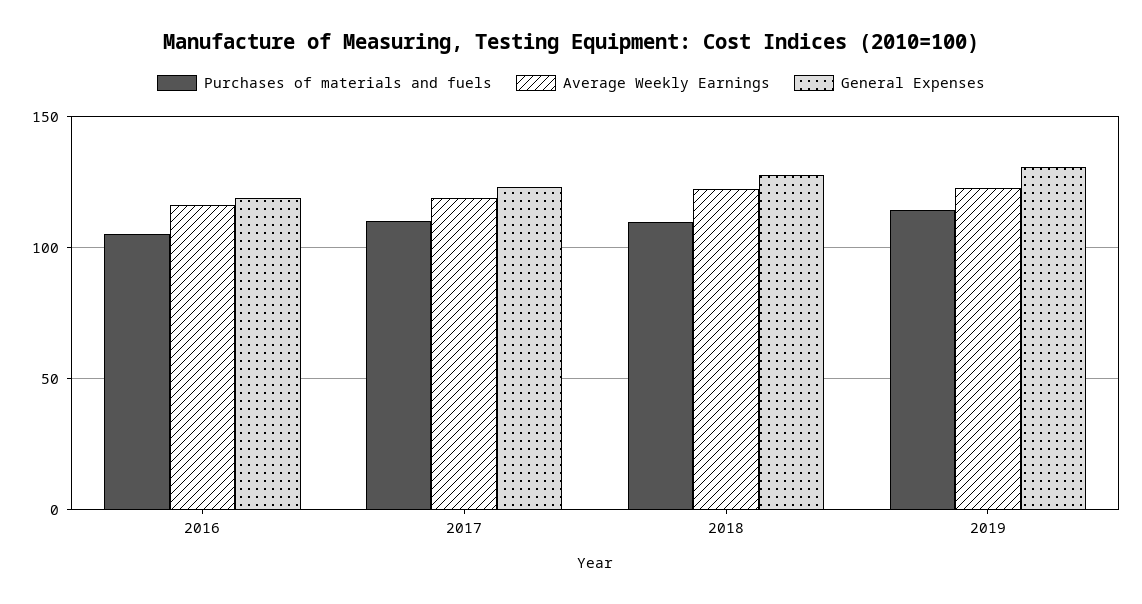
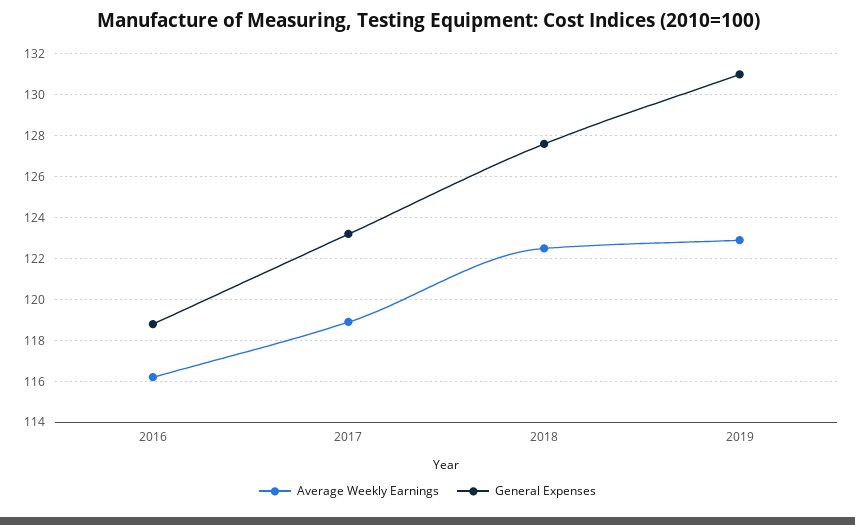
Purchases of materials and fuels, 2016: 105 -> none
Purchases of materials and fuels, 2017: 110 -> none
Purchases of materials and fuels, 2018: 110 -> none
Purchases of materials and fuels, 2019: 115 -> none

